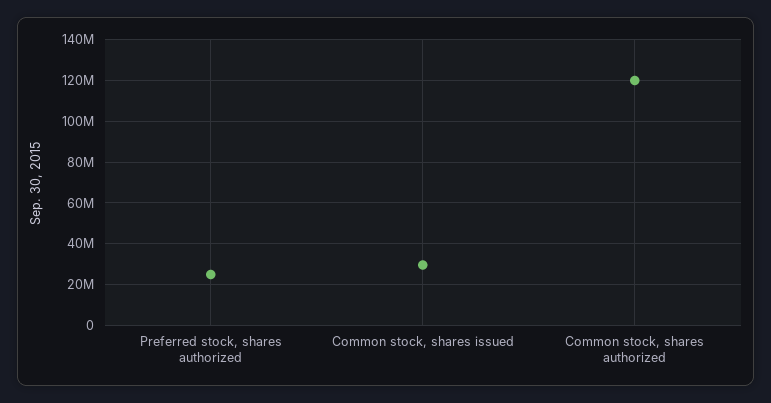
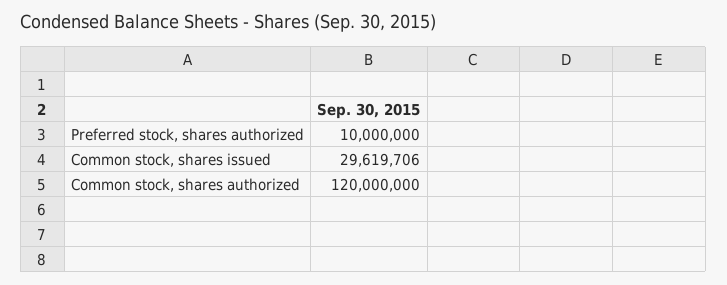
Preferred stock, shares authorized: 25000000 -> 10000000

